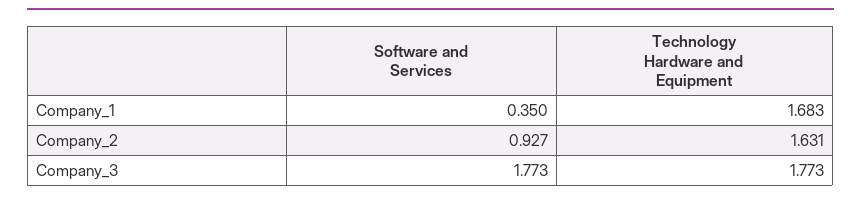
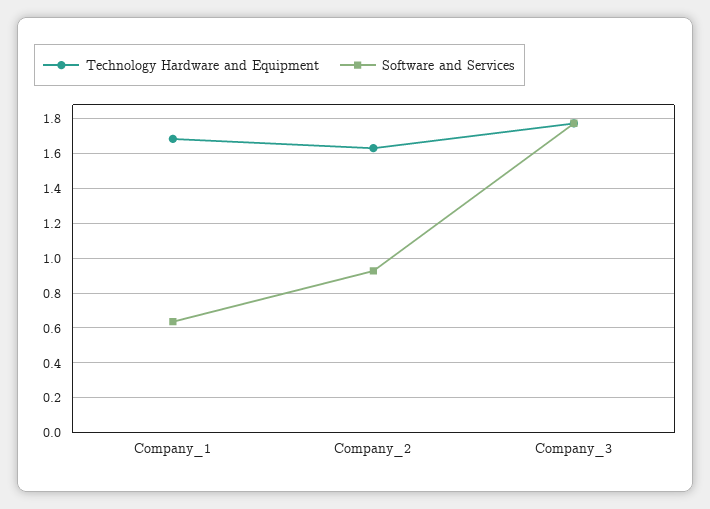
Software and Services, Company_1: 0.35 -> 0.65

